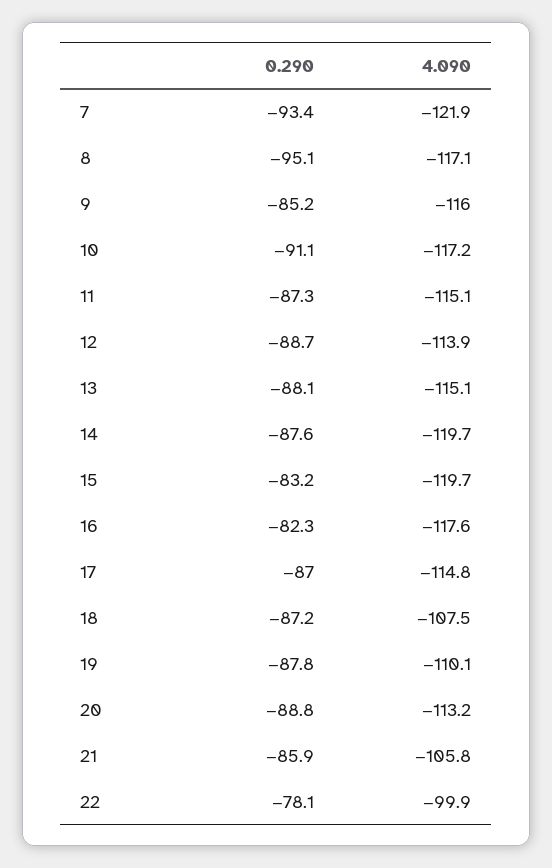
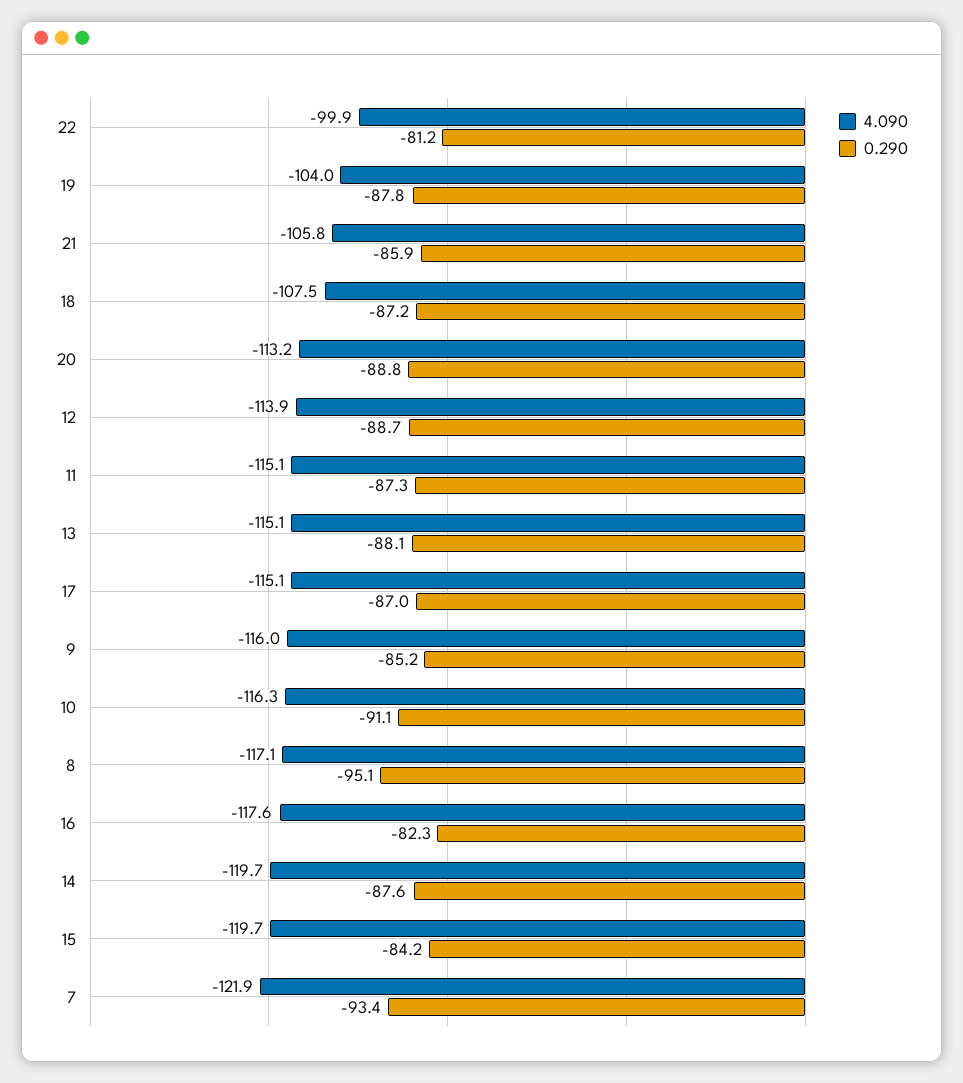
4.090, 10: -117.2 -> -116.3
0.290, 15: -83.2 -> -84.2
4.090, 17: -114.8 -> -115.1
4.090, 19: -110.1 -> -104
0.290, 22: -78.1 -> -81.2

